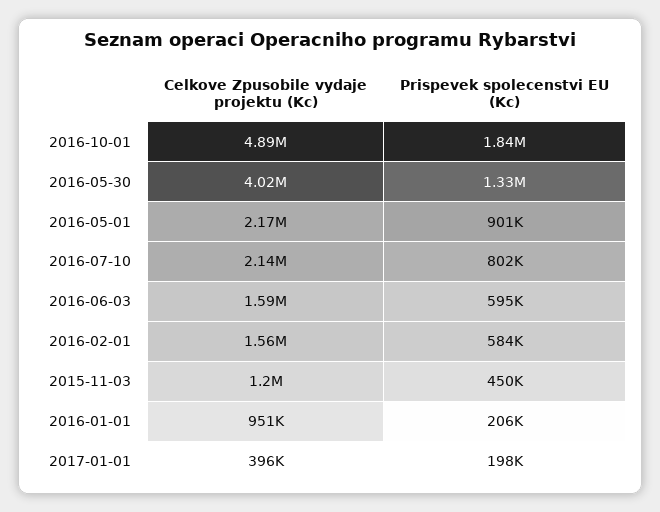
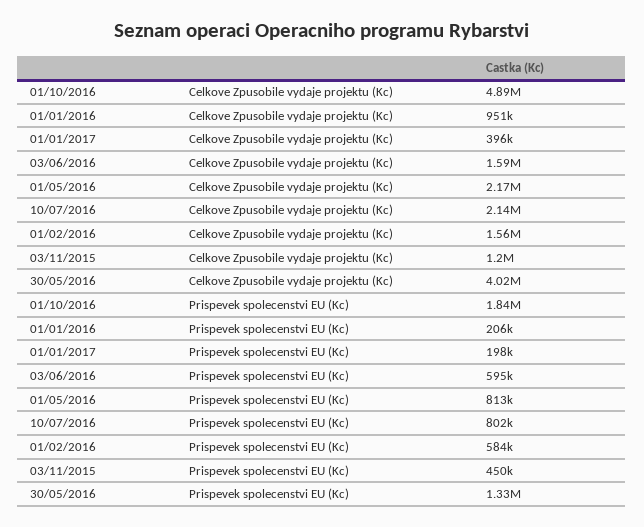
Prispevek spolecenstvi EU (Kc), 2016-05-01: 901000 -> 813000

